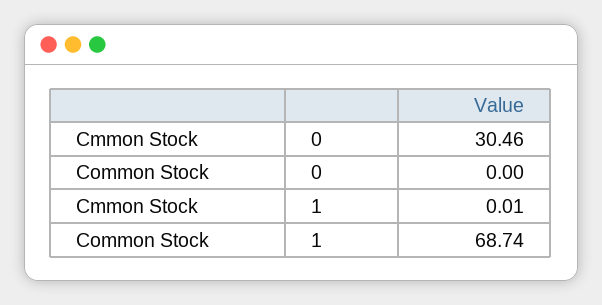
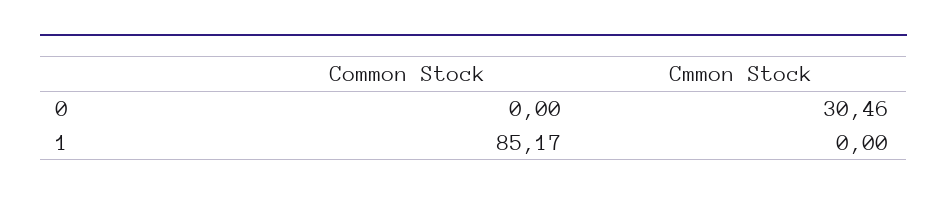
Cmmon Stock, 1: 0.01 -> 0
Common Stock, 1: 68.74 -> 85.17

